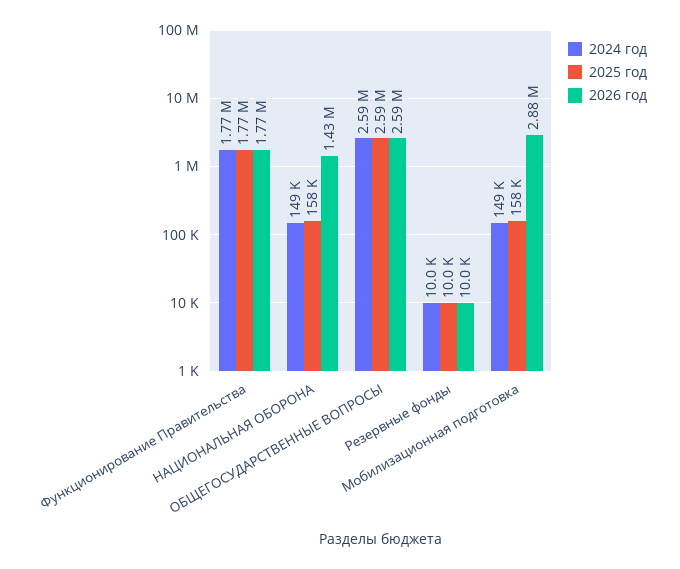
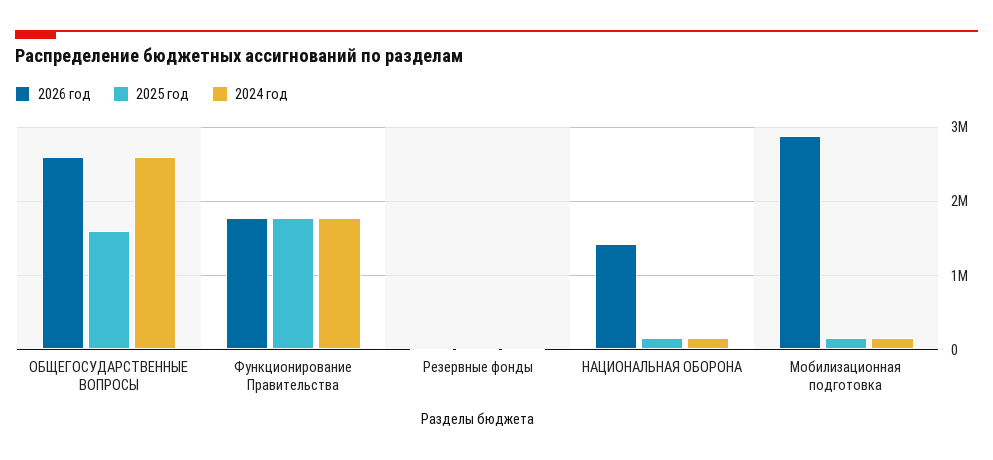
2025 год, ОБЩЕГОСУДАРСТВЕННЫЕ ВОПРОСЫ: 2590000 -> 1600000

